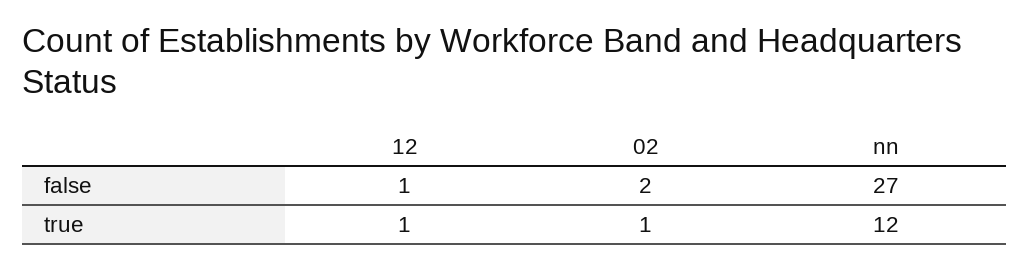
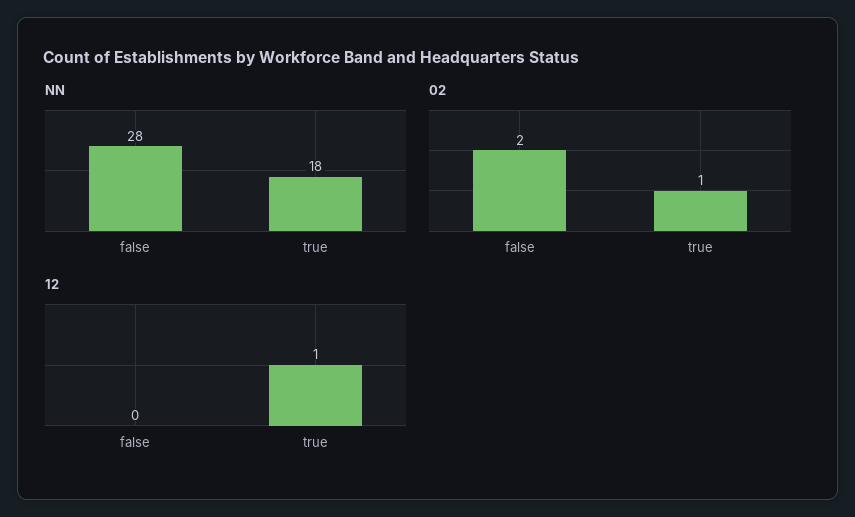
12, false: 1 -> 0
nn, false: 27 -> 28
nn, true: 12 -> 18

